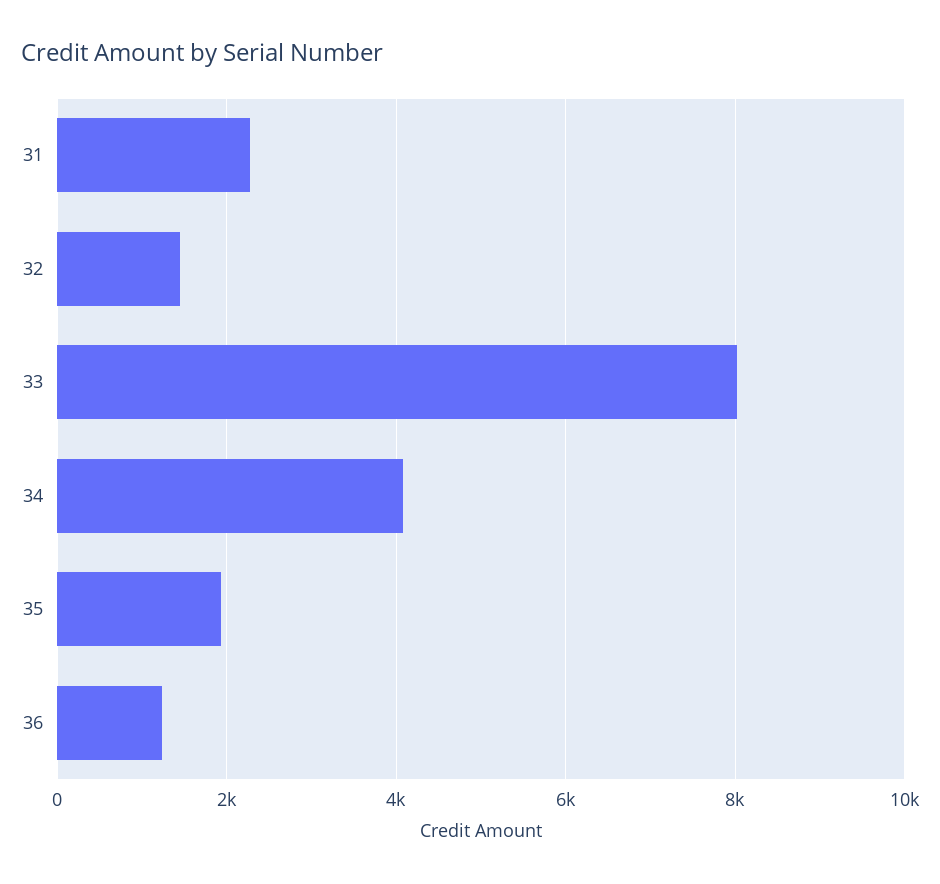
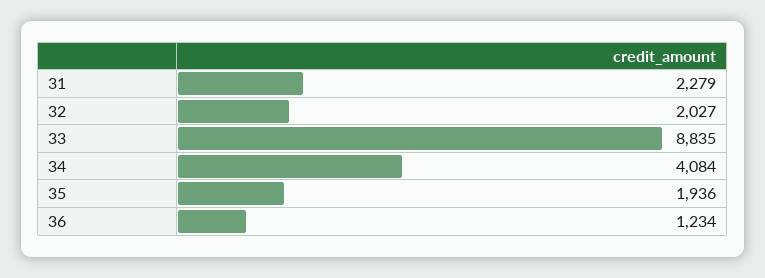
32: 1400 -> 2027
33: 8000 -> 8835

